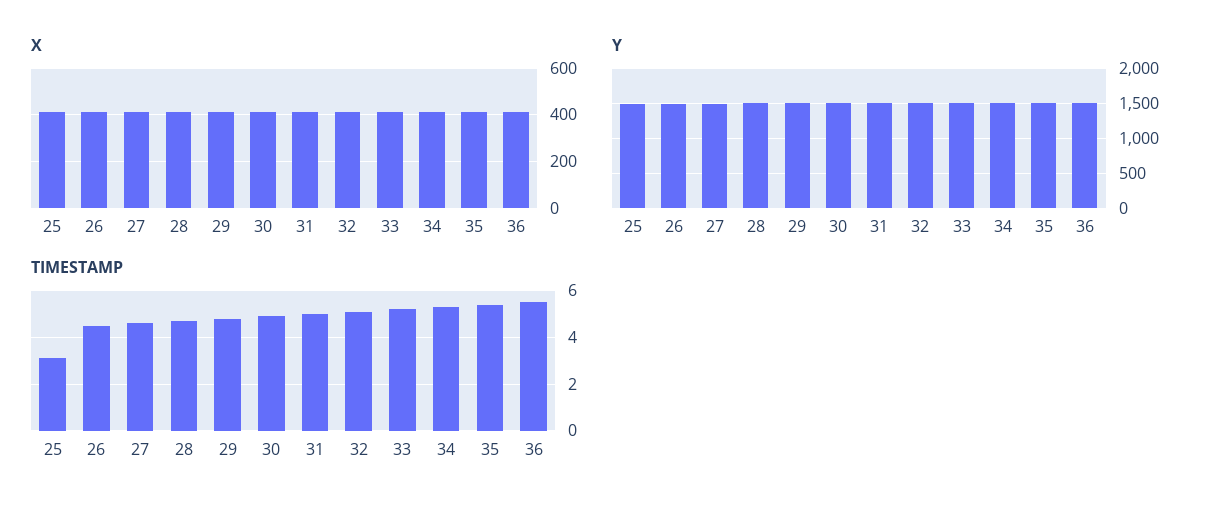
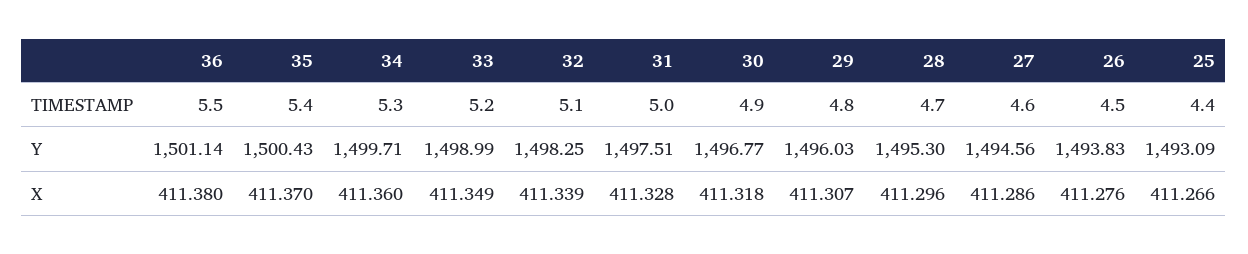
TIMESTAMP, 25: 3 -> 4.4

